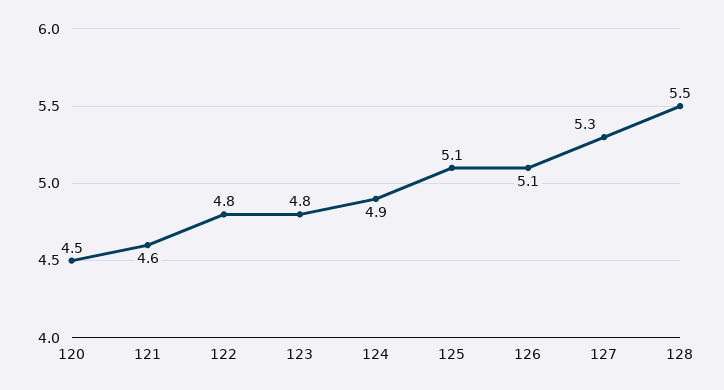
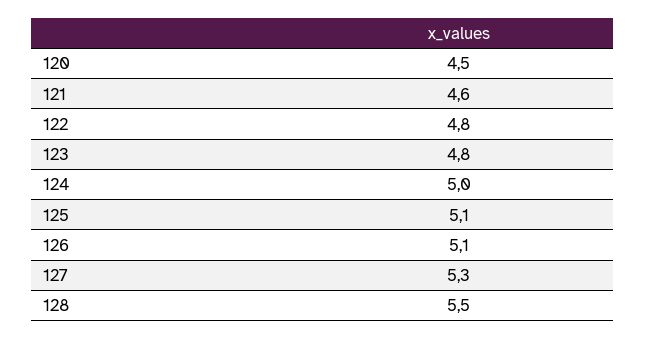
124: 4.9 -> 5

